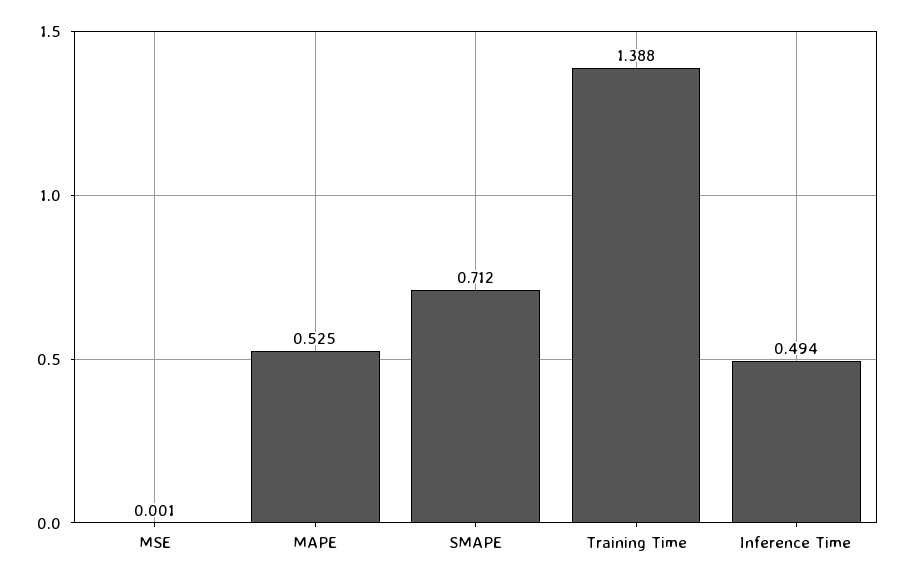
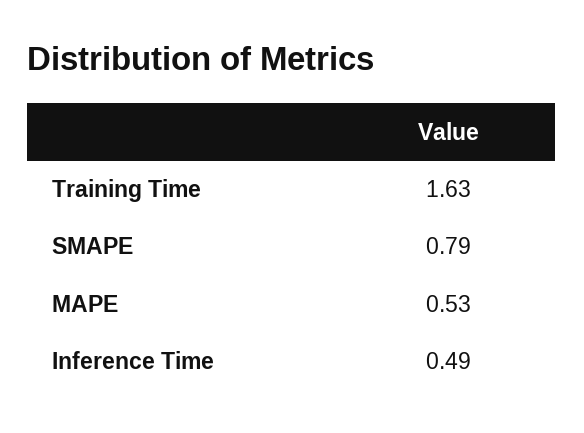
MSE: 0.001 -> none
SMAPE: 0.712 -> 0.79
Training Time: 1.388 -> 1.63

